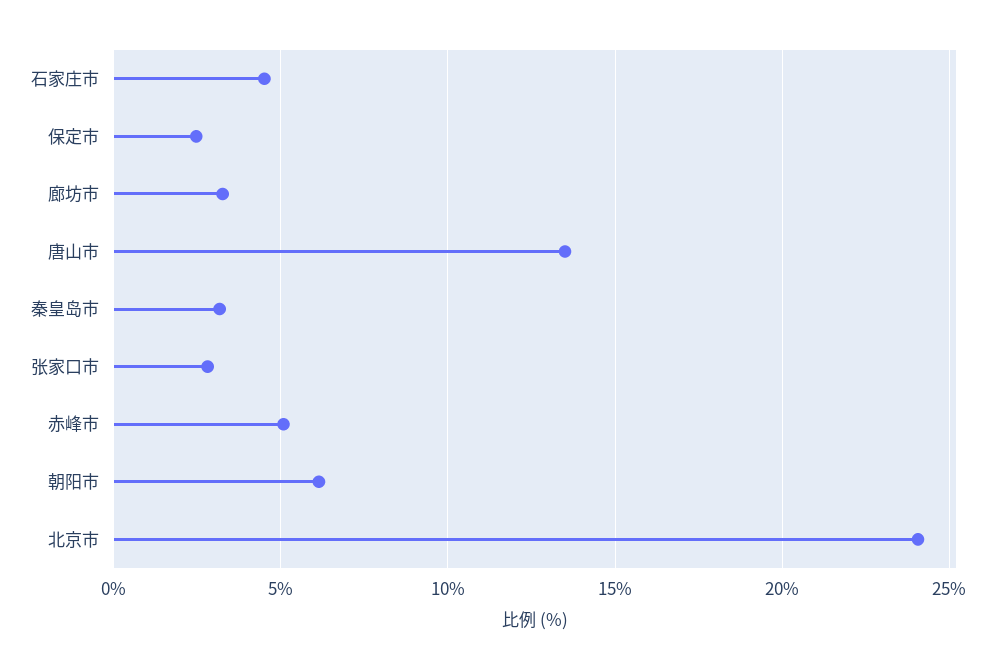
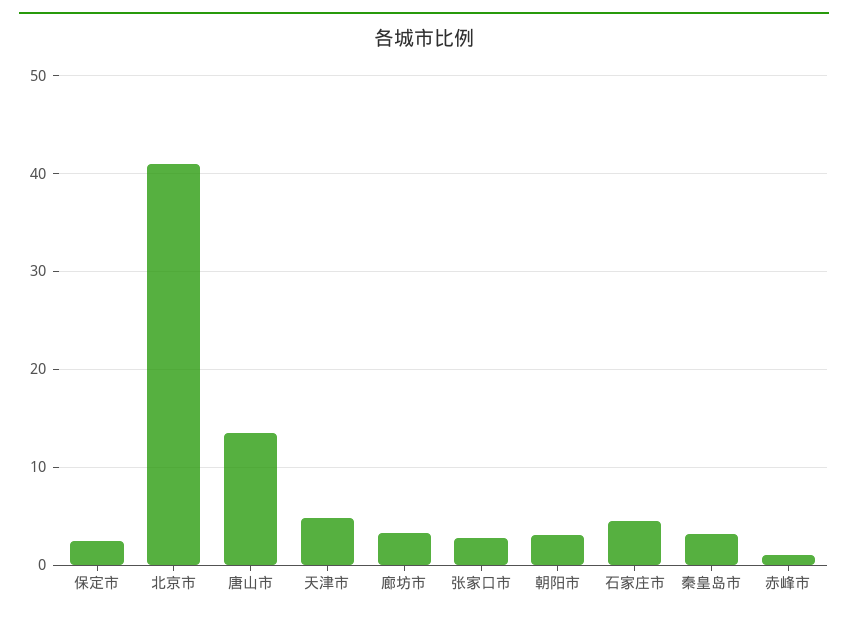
赤峰市: 5 -> 1
朝阳市: 6 -> 3
北京市: 24 -> 41
天津市: none -> 5

